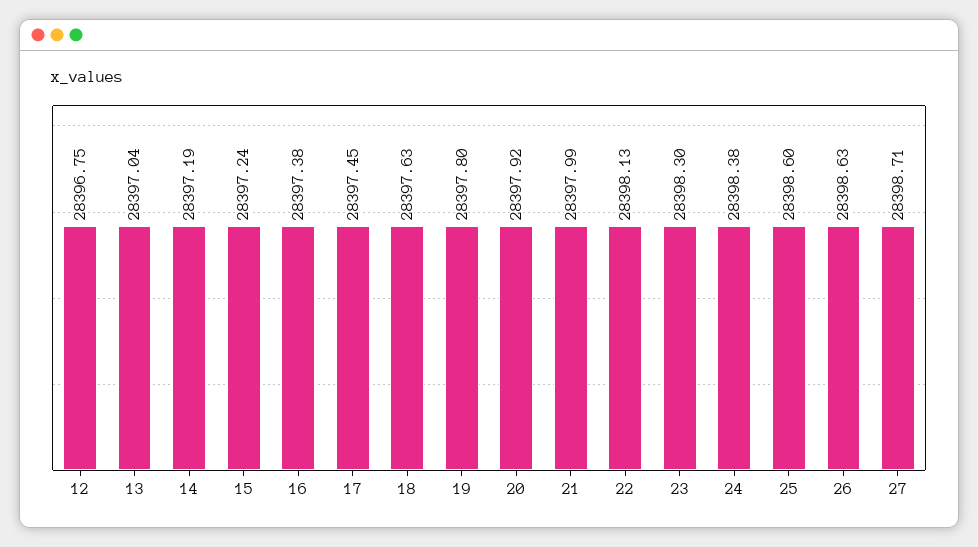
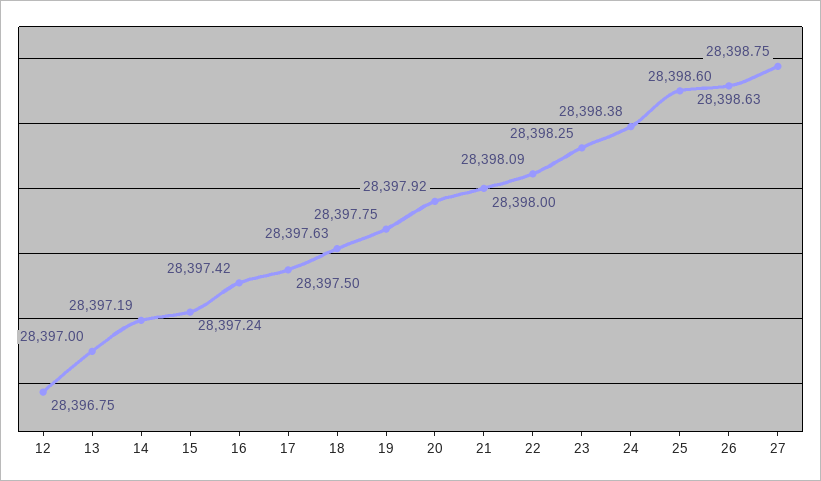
13: 28397.04 -> 28397
16: 28397.38 -> 28397.42
17: 28397.45 -> 28397.5
19: 28397.8 -> 28397.75
21: 28397.99 -> 28398
22: 28398.13 -> 28398.09
23: 28398.3 -> 28398.25
27: 28398.71 -> 28398.75

